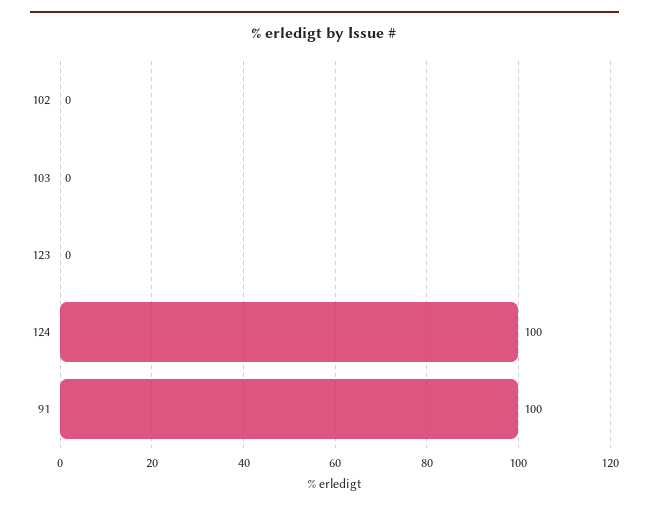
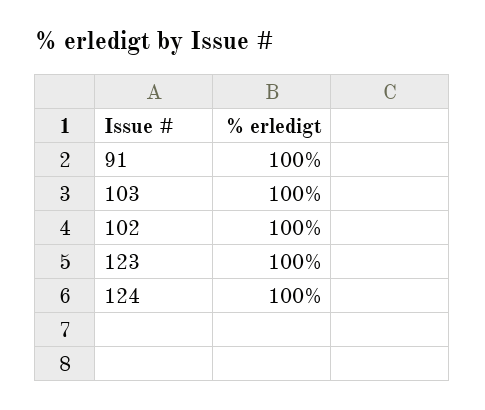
102: 0 -> 100
103: 0 -> 100
123: 0 -> 100

